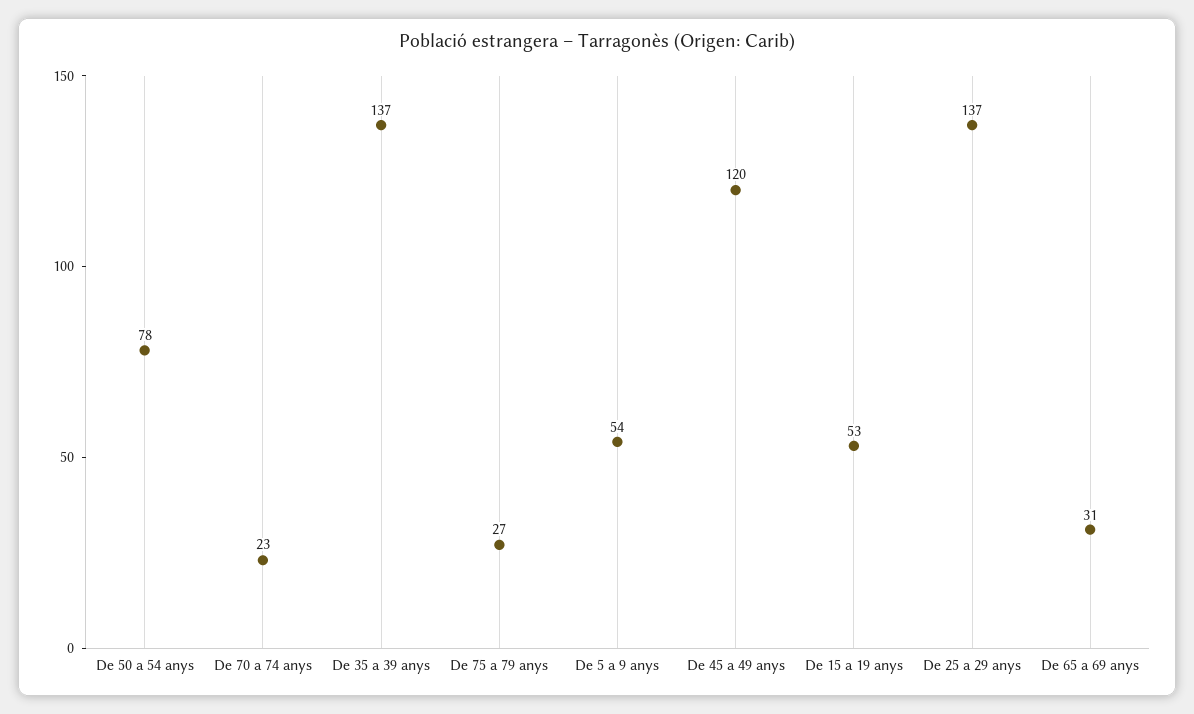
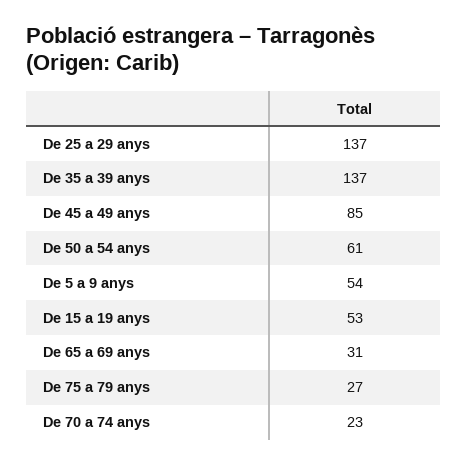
De 50 a 54 anys: 78 -> 61
De 45 a 49 anys: 120 -> 85

